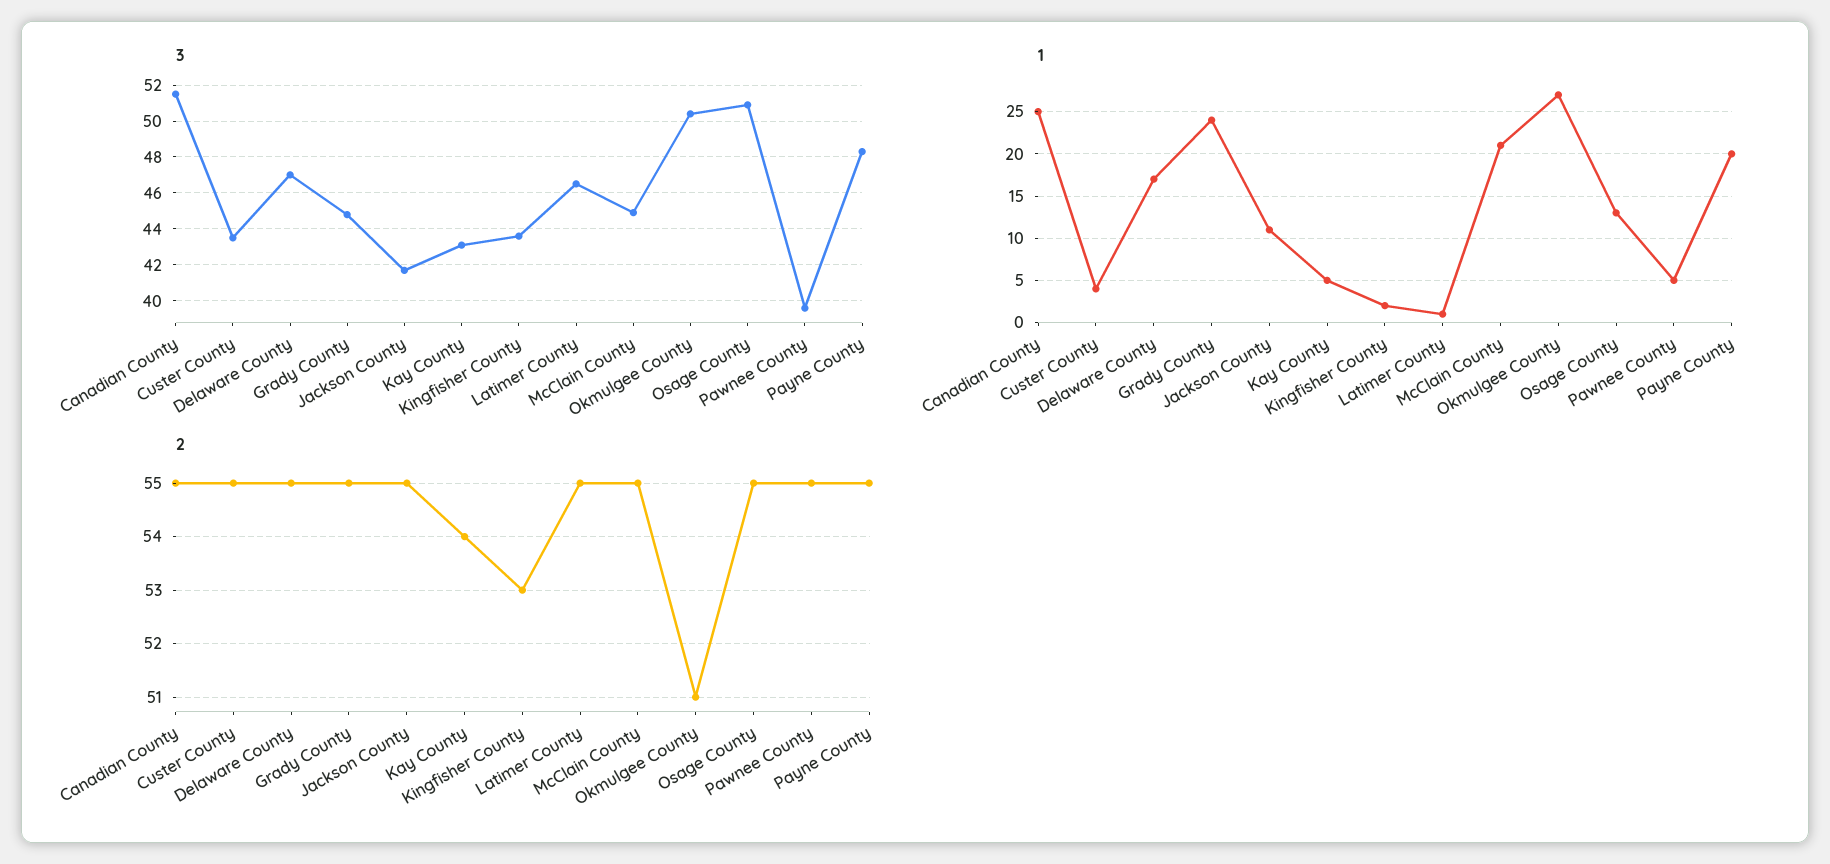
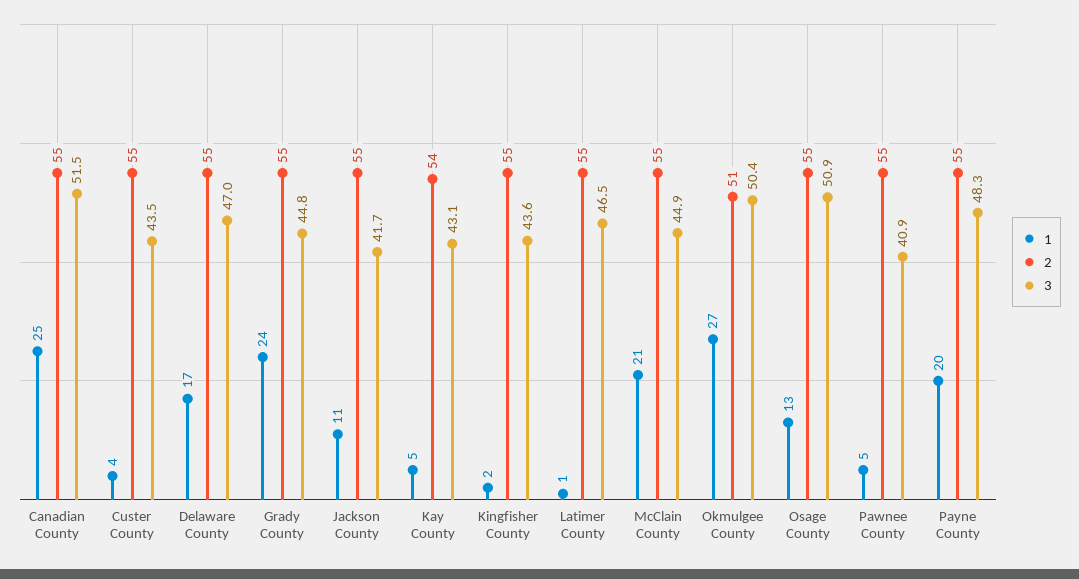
3, Pawnee County: 39.5 -> 40.9
2, Kingfisher County: 53 -> 55

